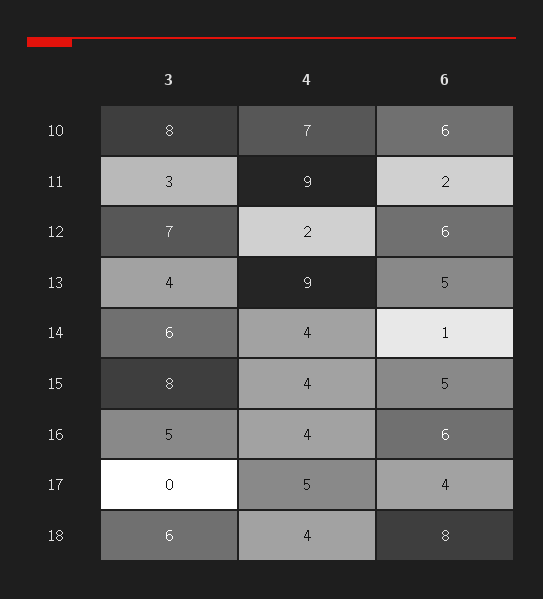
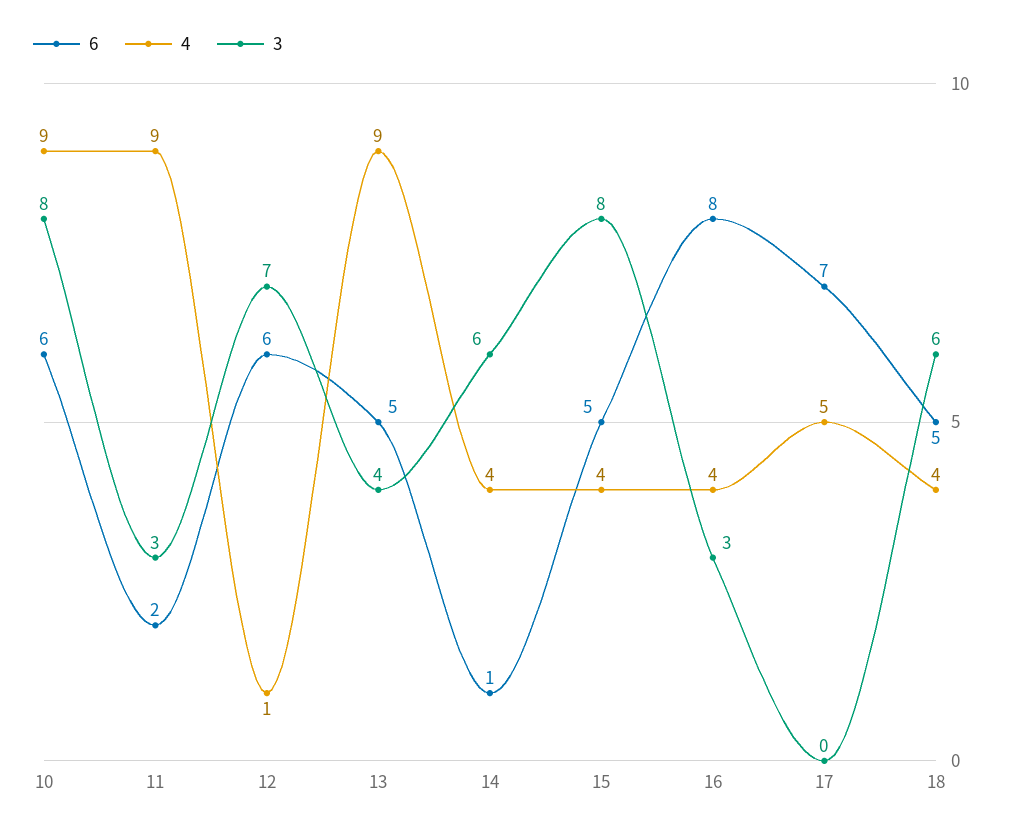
4, 10: 7 -> 9
4, 12: 2 -> 1
3, 16: 5 -> 3
6, 16: 6 -> 8
6, 17: 4 -> 7
6, 18: 8 -> 5

